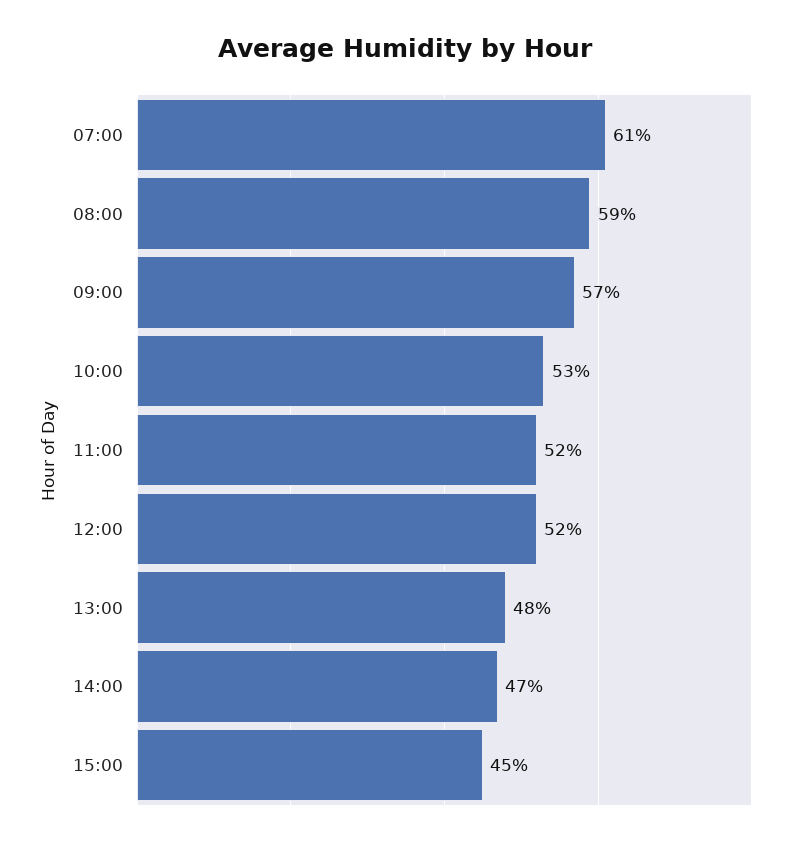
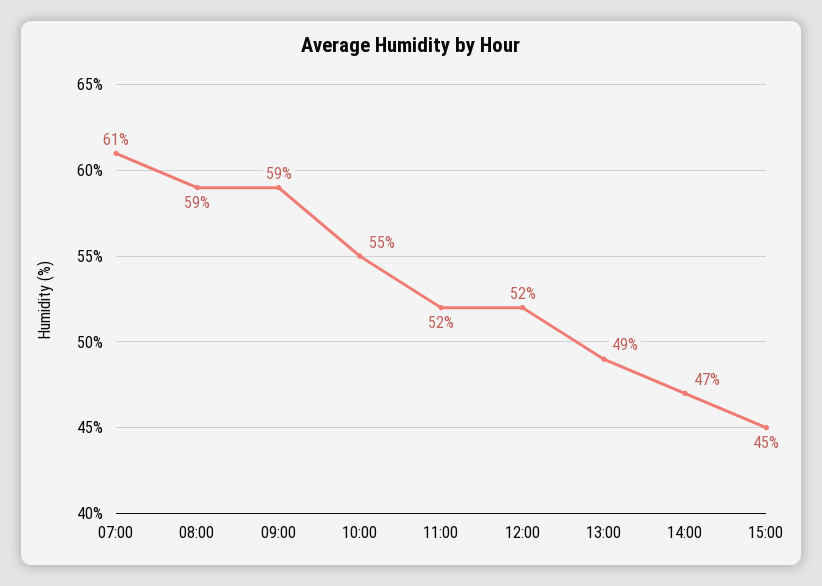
09:00: 57 -> 59
10:00: 53 -> 55
13:00: 48 -> 49

